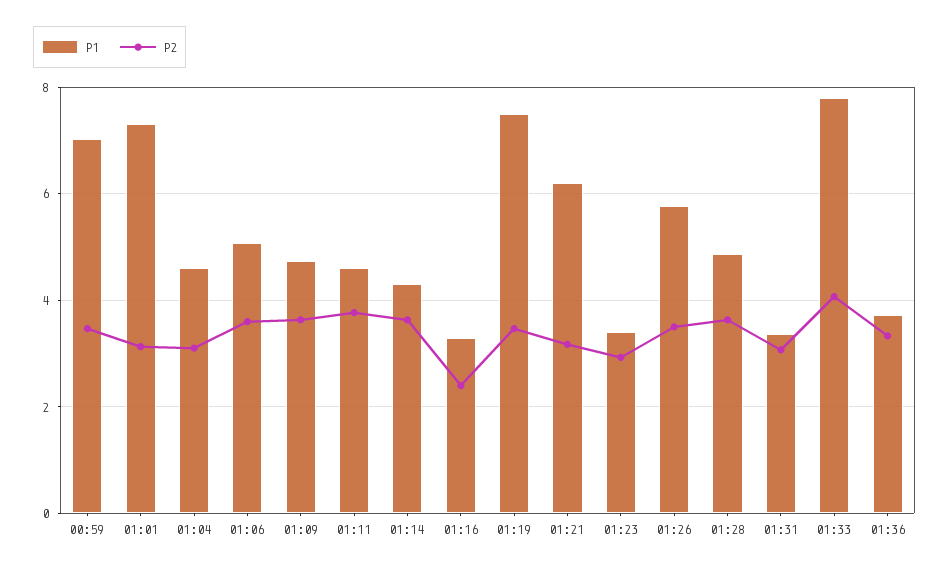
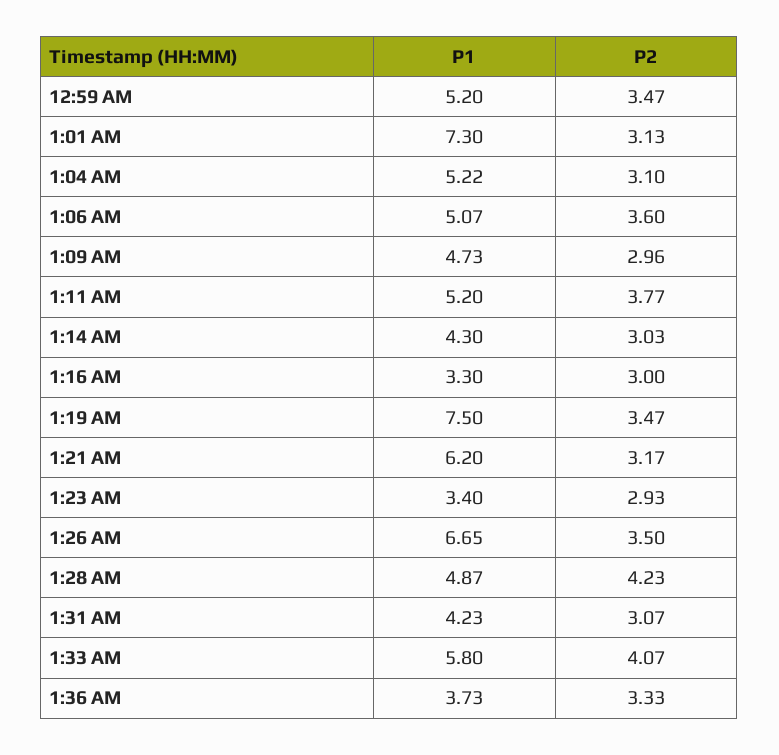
P1, 00:59: 7 -> 5.2
P1, 01:04: 4.6 -> 5.22
P2, 01:09: 3.6 -> 2.96
P1, 01:11: 4.6 -> 5.2
P2, 01:14: 3.6 -> 3.03
P2, 01:16: 2.4 -> 3
P1, 01:26: 5.8 -> 6.65
P2, 01:28: 3.6 -> 4.23
P1, 01:31: 3.4 -> 4.23
P1, 01:33: 7.8 -> 5.8

